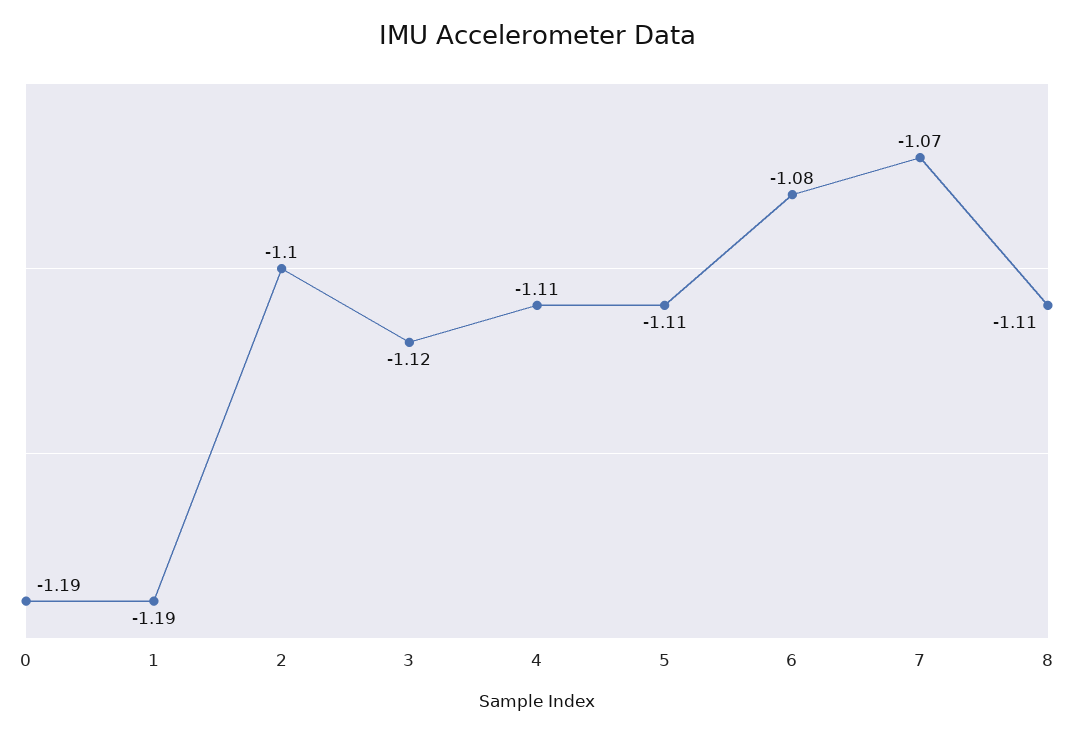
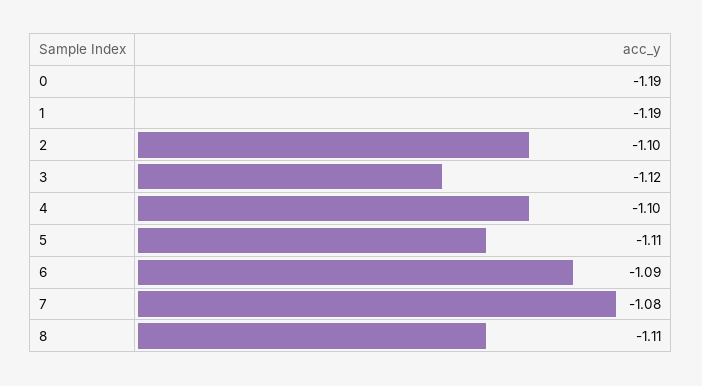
4: -1.11 -> -1.1
6: -1.08 -> -1.09
7: -1.07 -> -1.08

